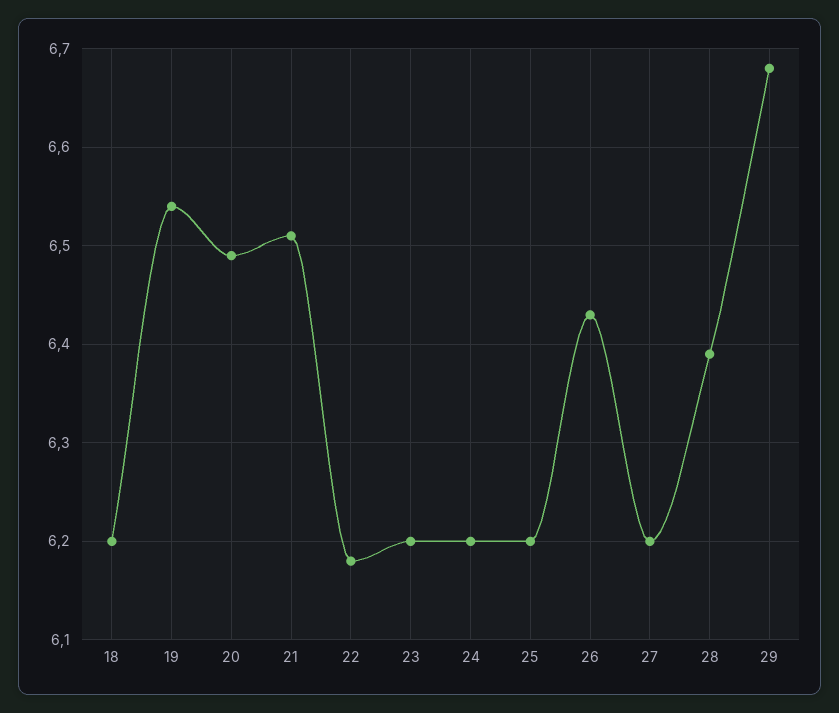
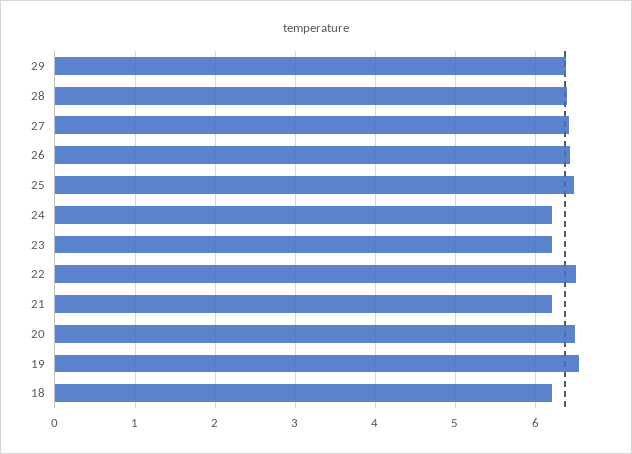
21: 6.51 -> 6.2
22: 6.18 -> 6.5
25: 6.2 -> 6.5
27: 6.2 -> 6.4
29: 6.68 -> 6.4

